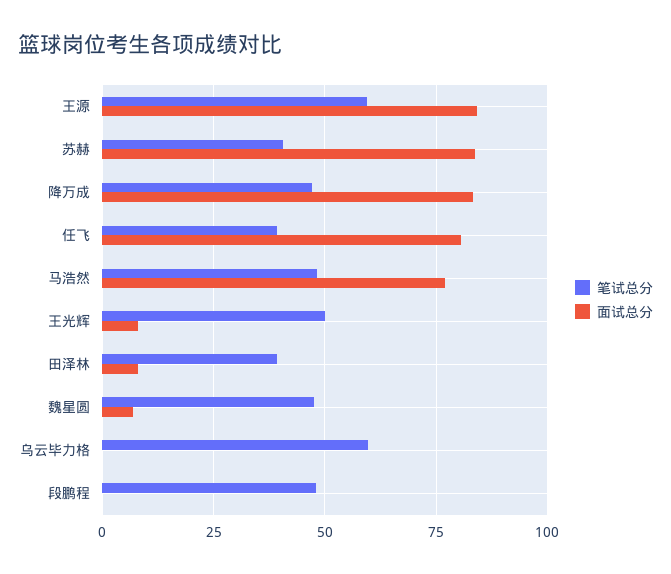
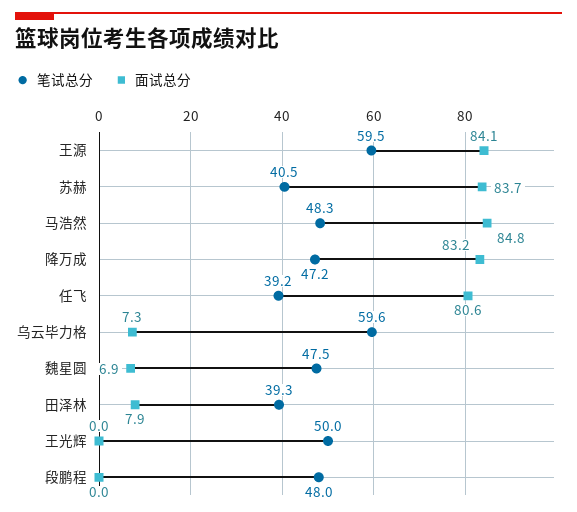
面试总分, 马浩然: 77.5 -> 84.8
面试总分, 王光辉: 7.5 -> 0
面试总分, 乌云毕力格: 0 -> 7.3

